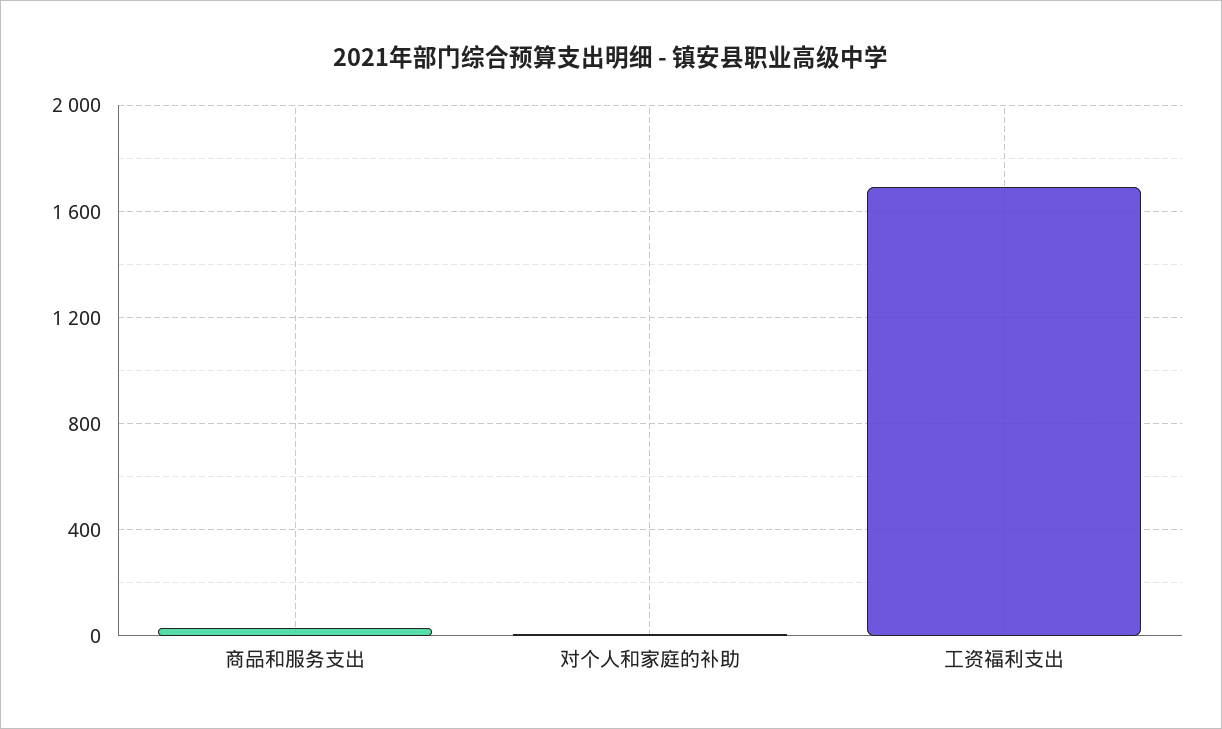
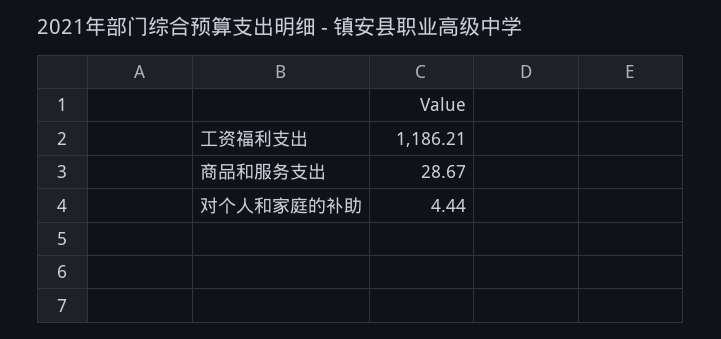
工资福利支出: 1700 -> 1186.21

